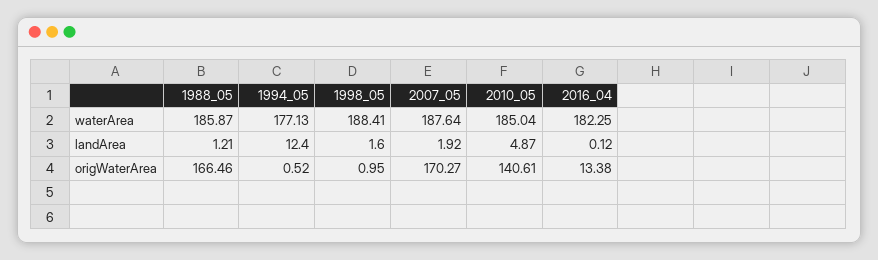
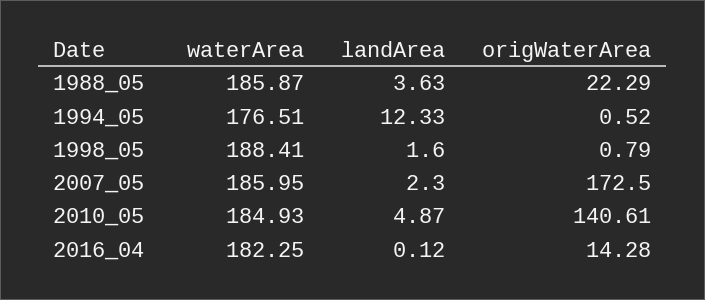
1994_05, waterArea: 177.13 -> 176.51
2007_05, waterArea: 187.64 -> 185.95
2010_05, waterArea: 185.04 -> 184.93
1988_05, landArea: 1.21 -> 3.63
1994_05, landArea: 12.4 -> 12.33
2007_05, landArea: 1.92 -> 2.3
1988_05, origWaterArea: 166.46 -> 22.29
1998_05, origWaterArea: 0.95 -> 0.79
2007_05, origWaterArea: 170.27 -> 172.5
2016_04, origWaterArea: 13.38 -> 14.28

